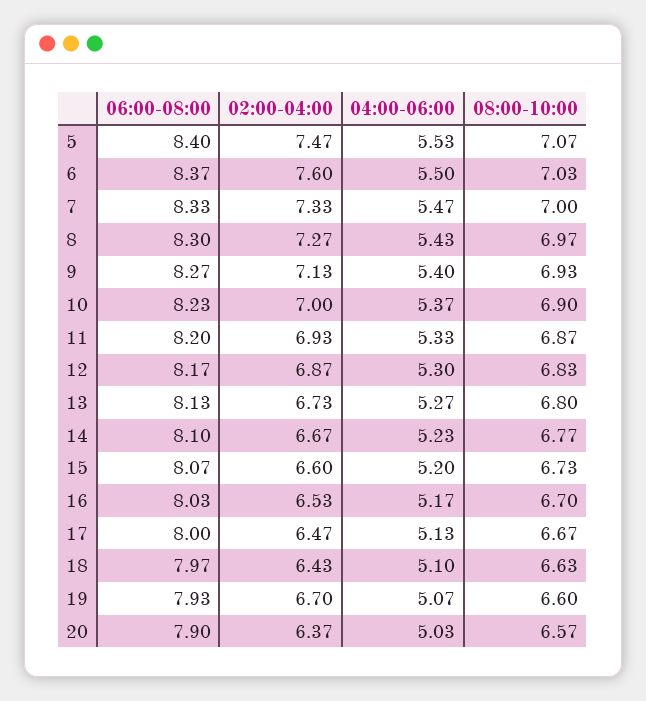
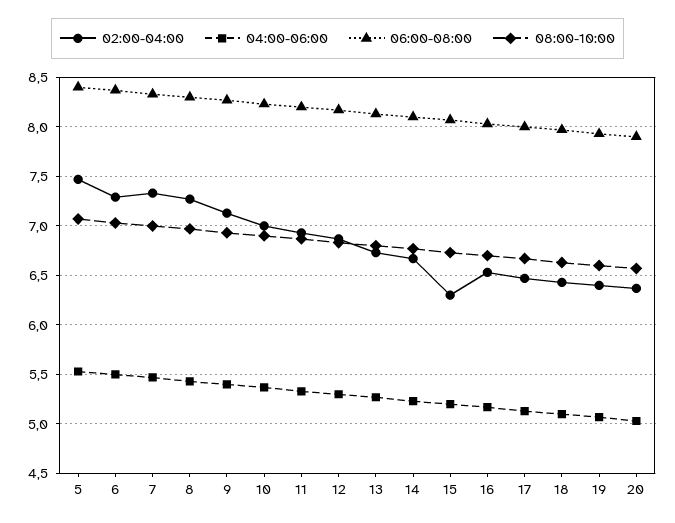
02:00-04:00, 6: 7.6 -> 7.3
02:00-04:00, 15: 6.6 -> 6.3
02:00-04:00, 19: 6.7 -> 6.4

